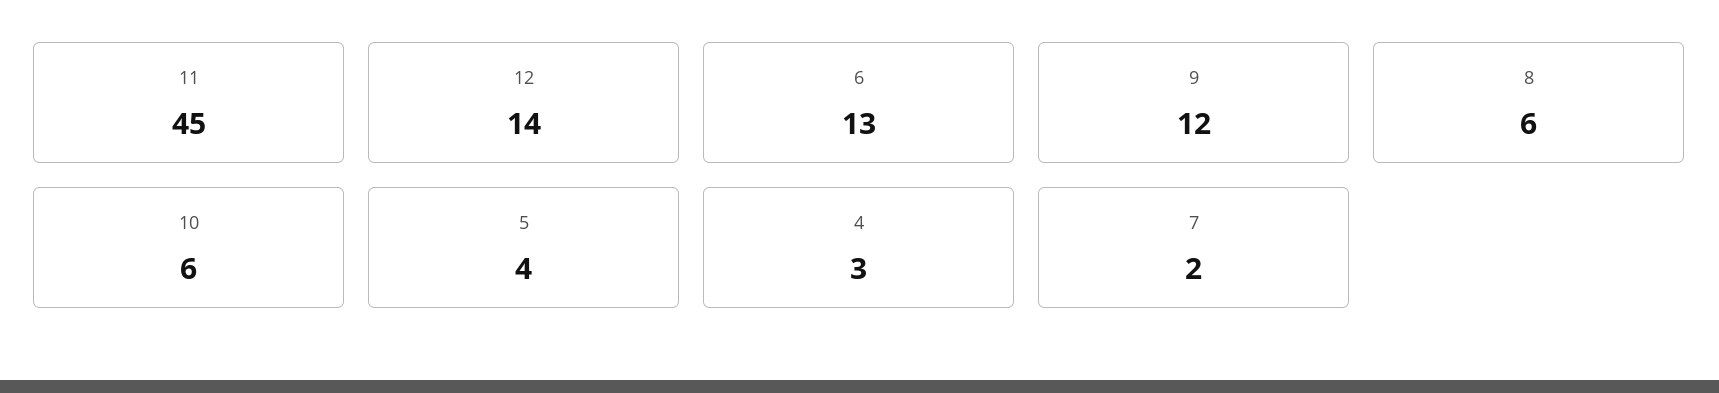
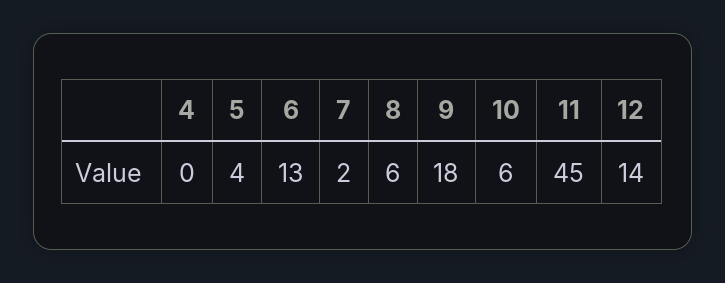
9: 12 -> 18
4: 3 -> 0

